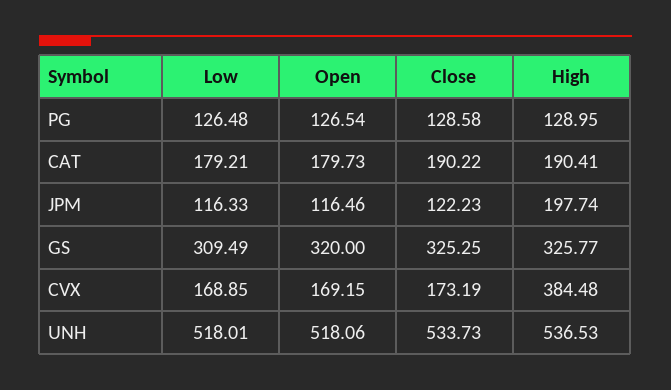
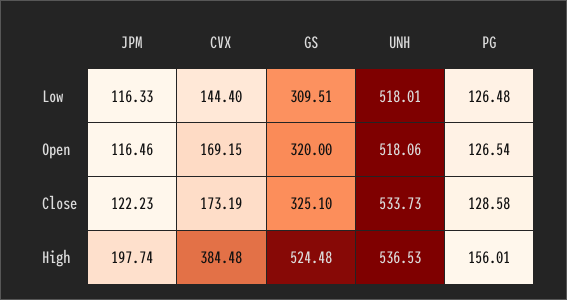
High, PG: 128.95 -> 156.01
Low, CAT: 179.21 -> none
Open, CAT: 179.73 -> none
Close, CAT: 190.22 -> none
High, CAT: 190.41 -> none
Low, GS: 309.49 -> 309.51
Close, GS: 325.25 -> 325.1
High, GS: 325.77 -> 524.48
Low, CVX: 168.85 -> 144.4

